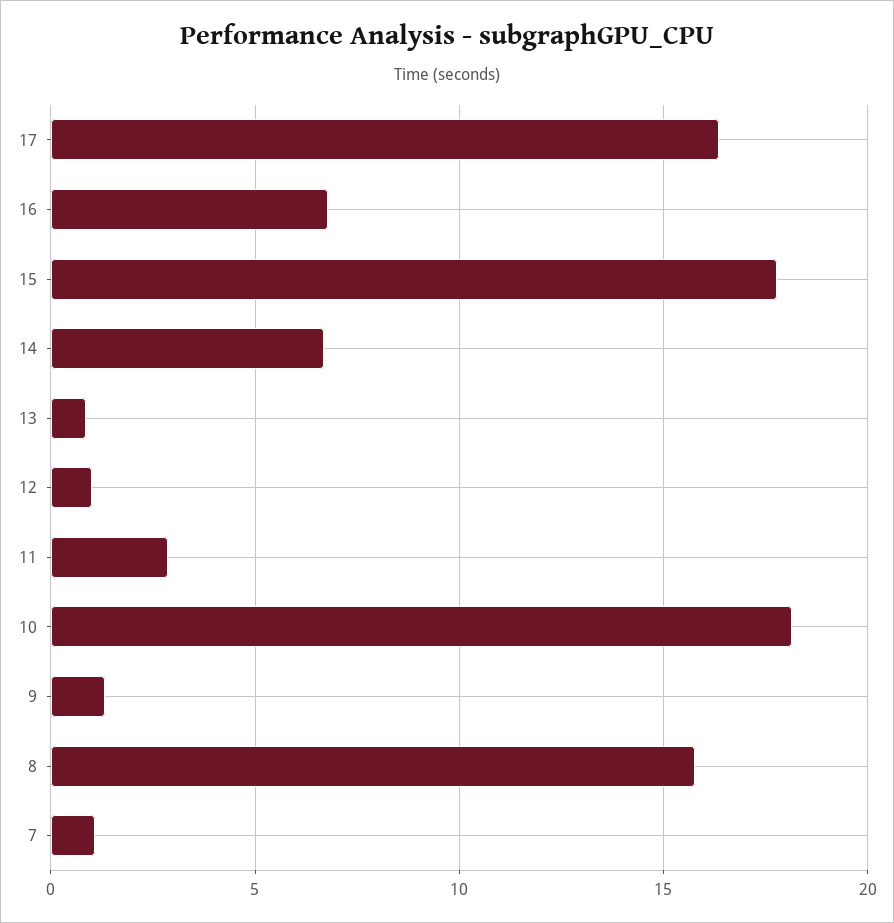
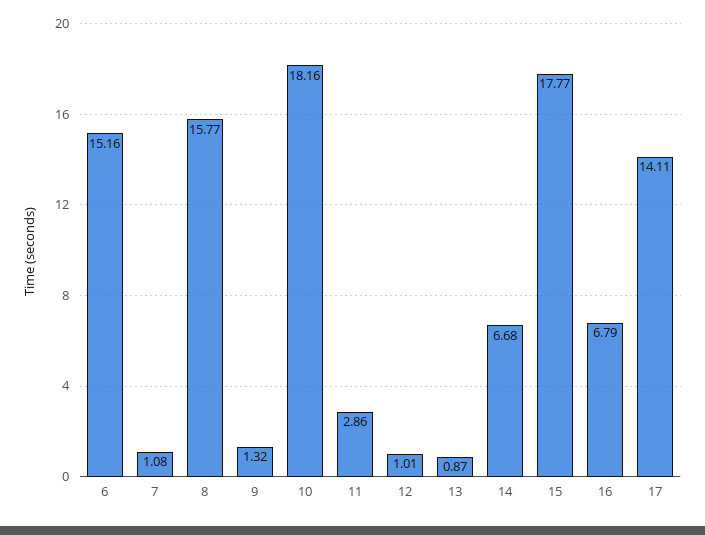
17: 16.5 -> 14.11
6: none -> 15.16

